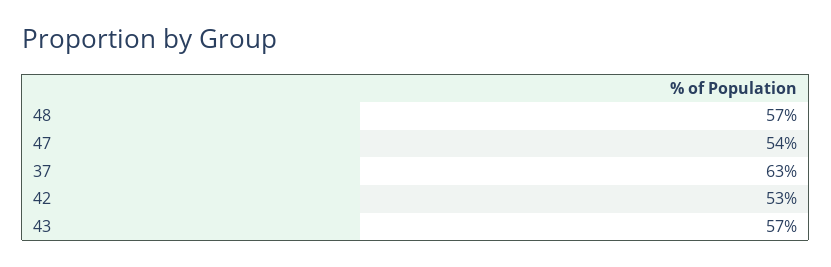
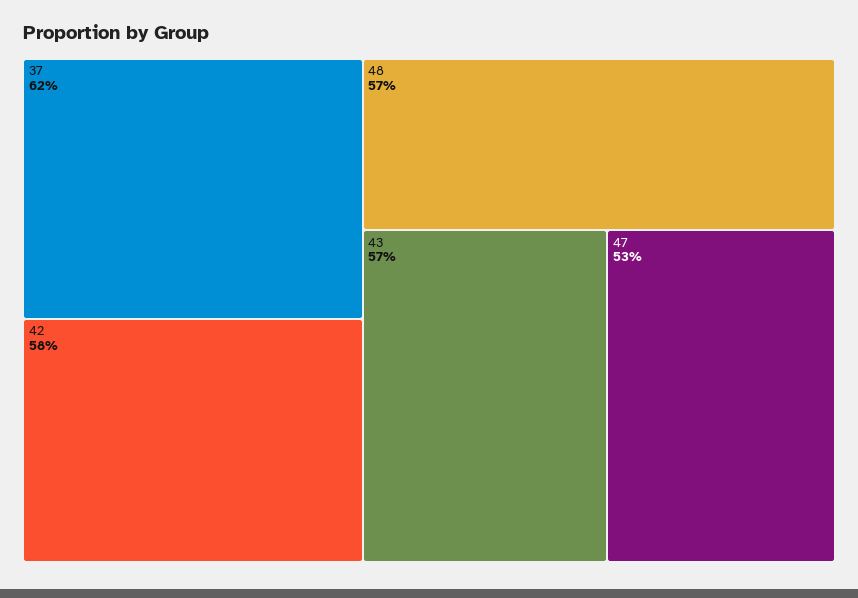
47: 54 -> 53
37: 63 -> 62
42: 53 -> 58

